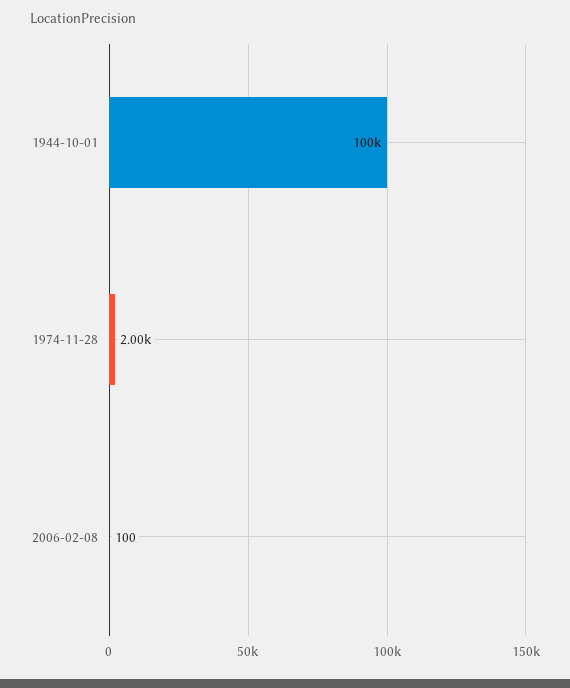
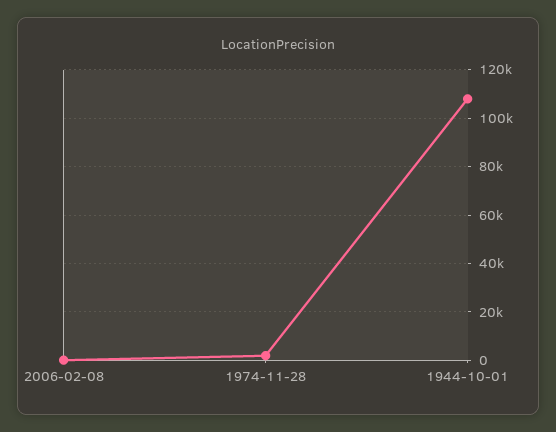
1944-10-01: 100000 -> 107500

